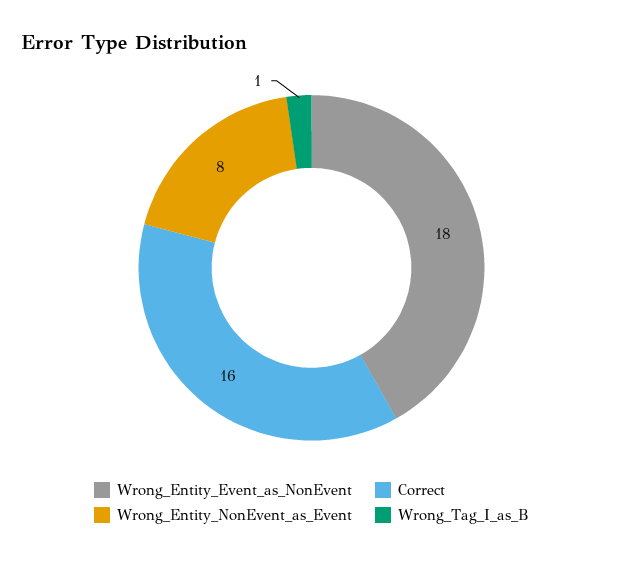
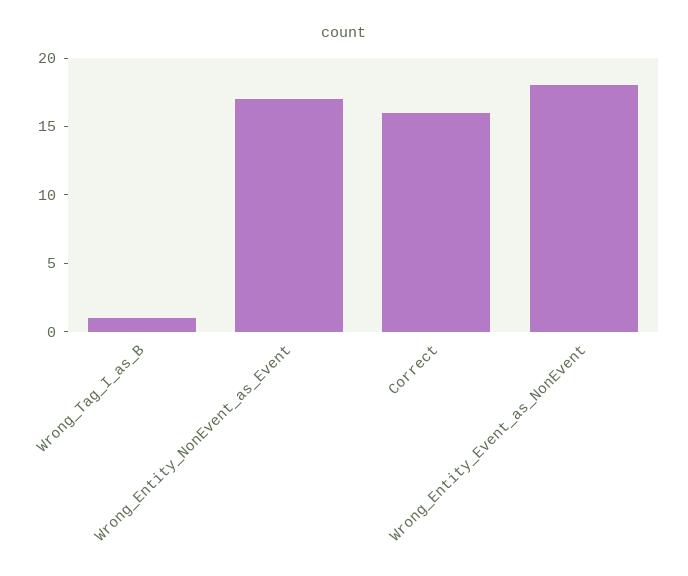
Wrong_Entity_NonEvent_as_Event: 8 -> 17

